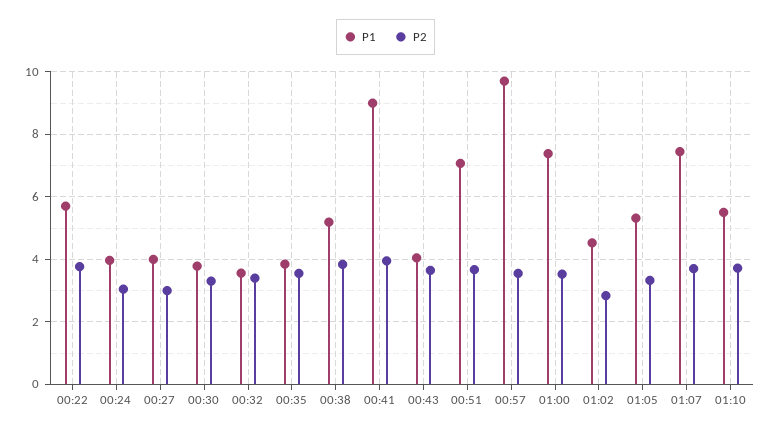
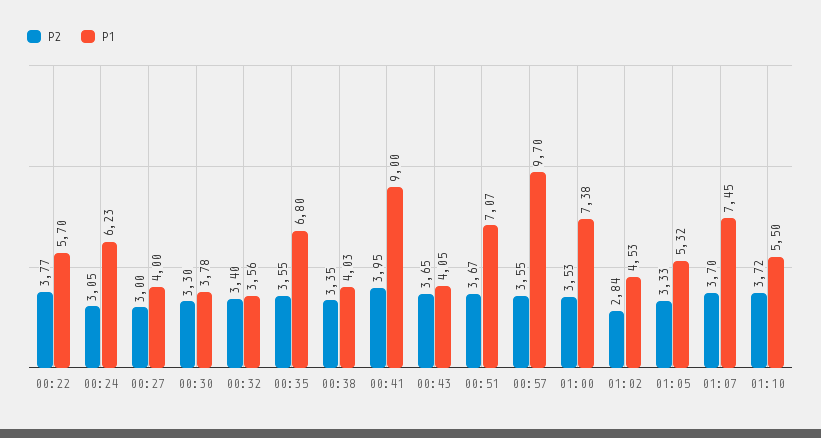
P1, 00:24: 4 -> 6.23
P1, 00:35: 3.8 -> 6.8
P1, 00:38: 5.2 -> 4.03
P2, 00:38: 3.8 -> 3.35

